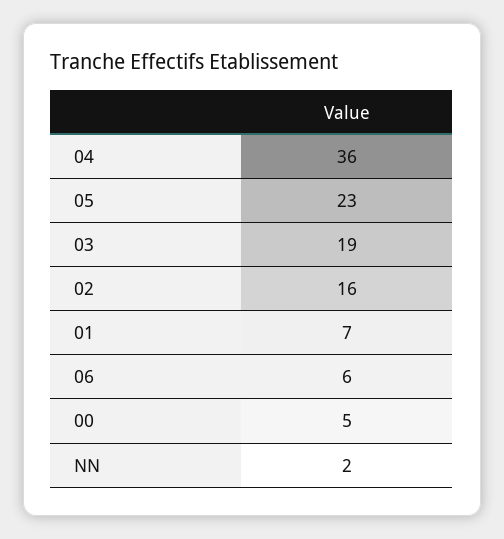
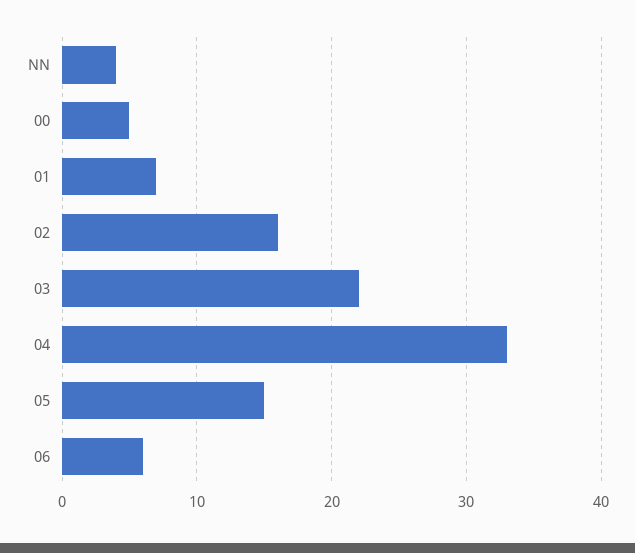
04: 36 -> 33
05: 23 -> 15
03: 19 -> 22
NN: 2 -> 4

